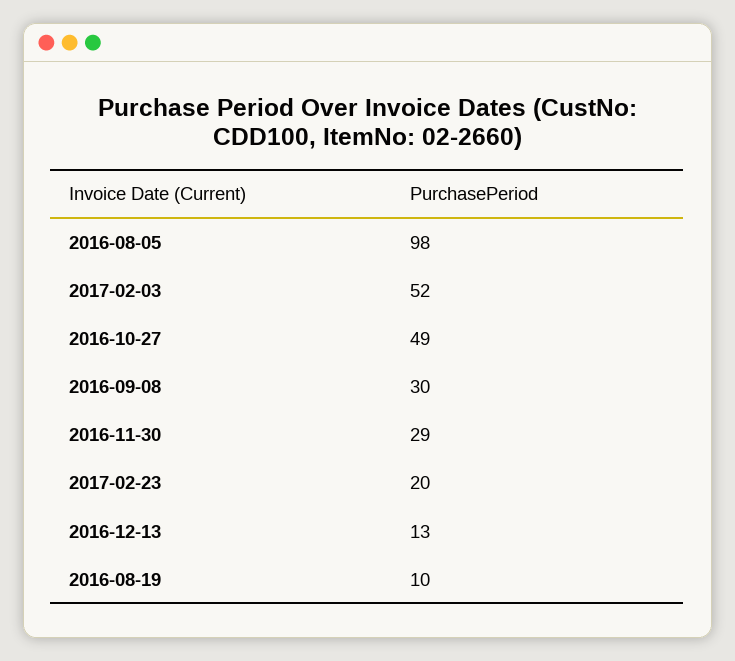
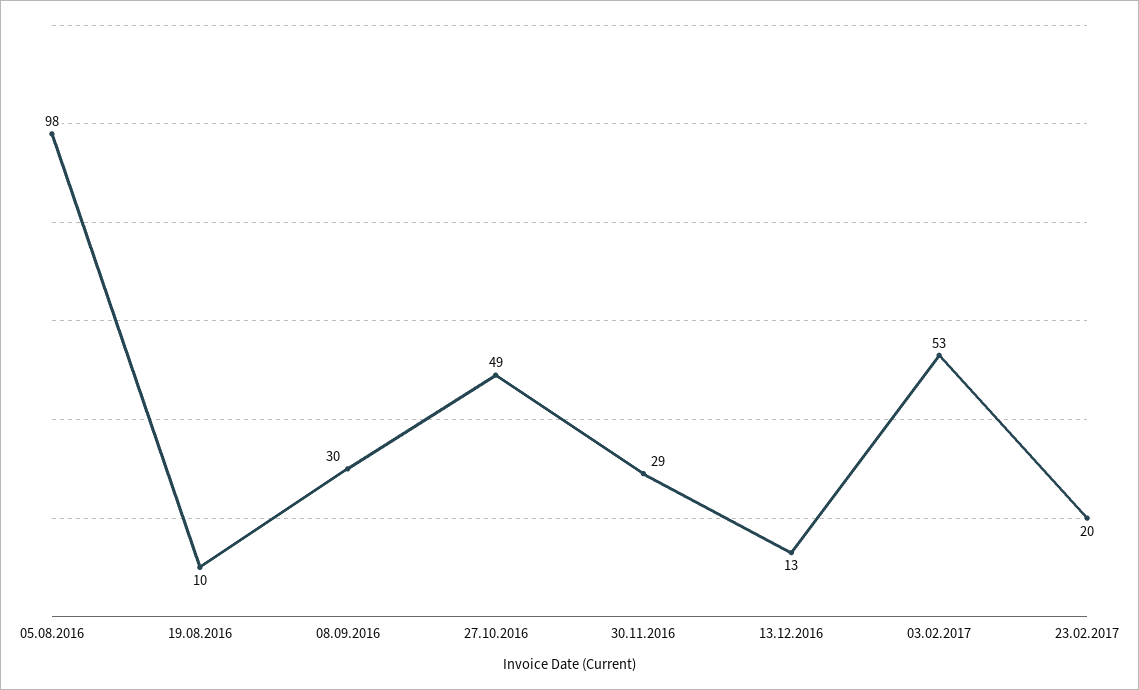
2017-02-03: 52 -> 53

